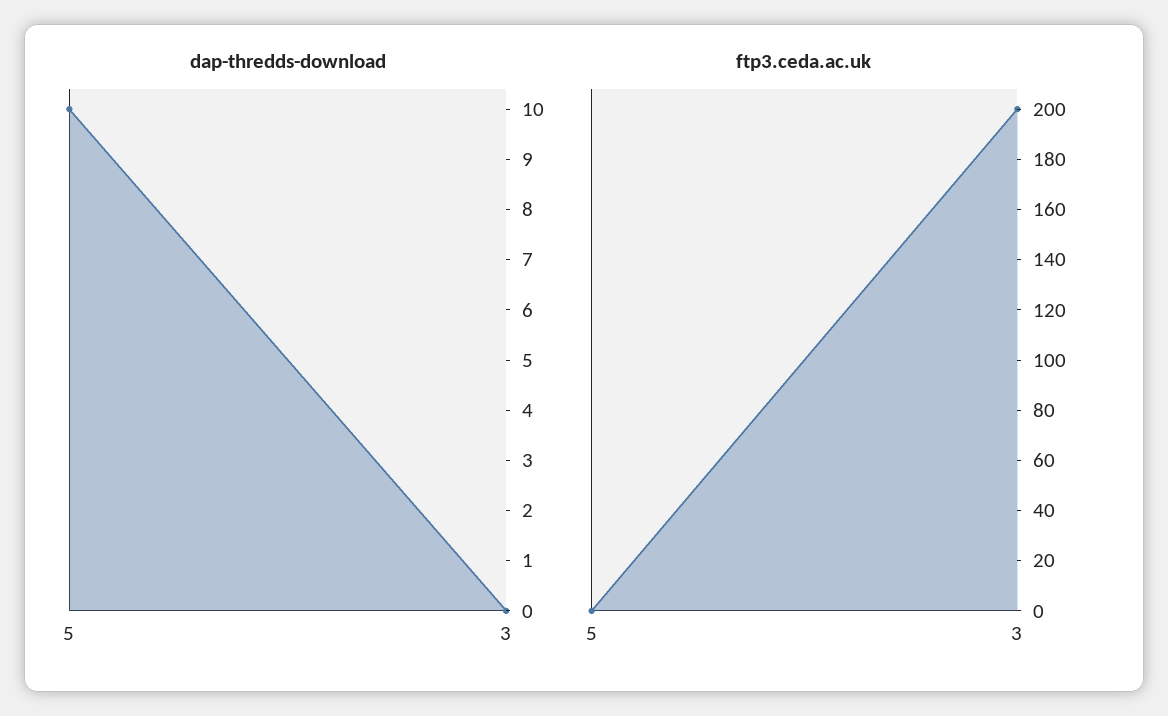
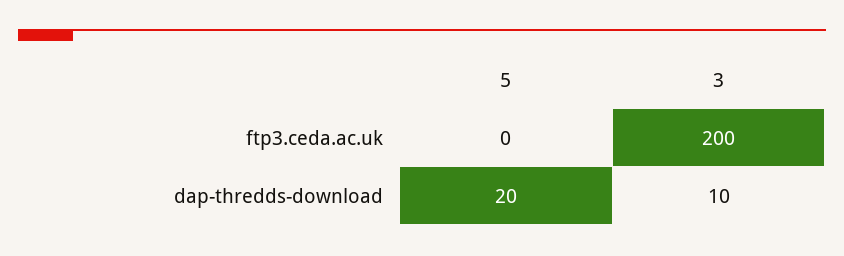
dap-thredds-download, 5: 10 -> 20
dap-thredds-download, 3: 0 -> 10

